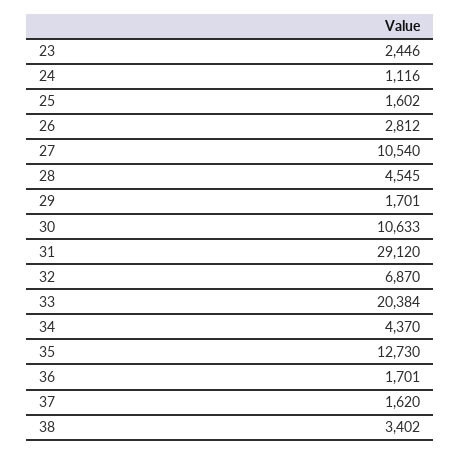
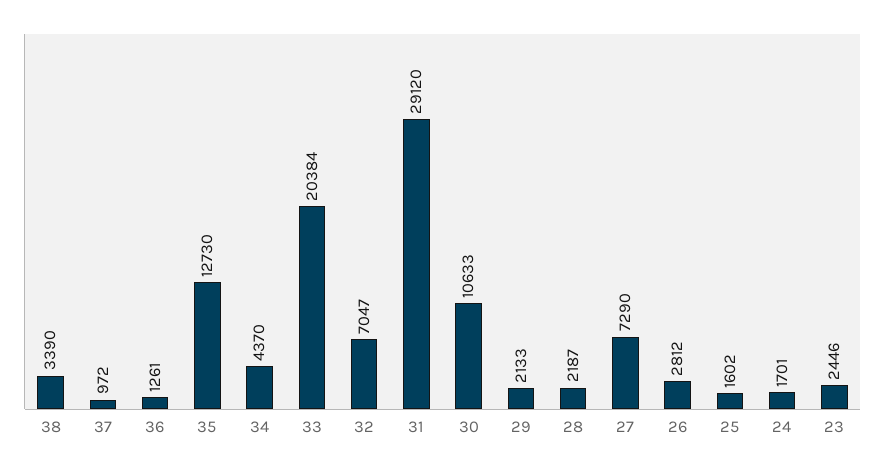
24: 1116 -> 1701
27: 10540 -> 7290
28: 4545 -> 2187
29: 1701 -> 2133
32: 6870 -> 7047
36: 1701 -> 1261
37: 1620 -> 972
38: 3402 -> 3390

